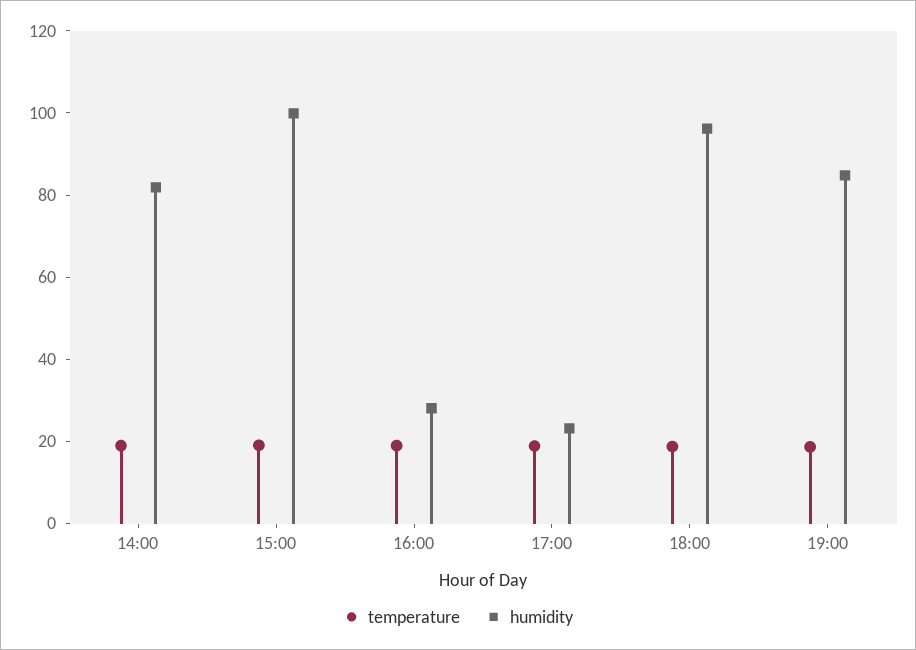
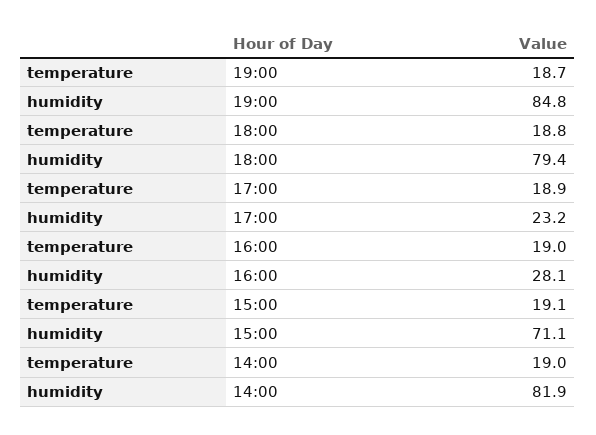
humidity, 15:00: 100 -> 71.1
humidity, 18:00: 95 -> 79.4

